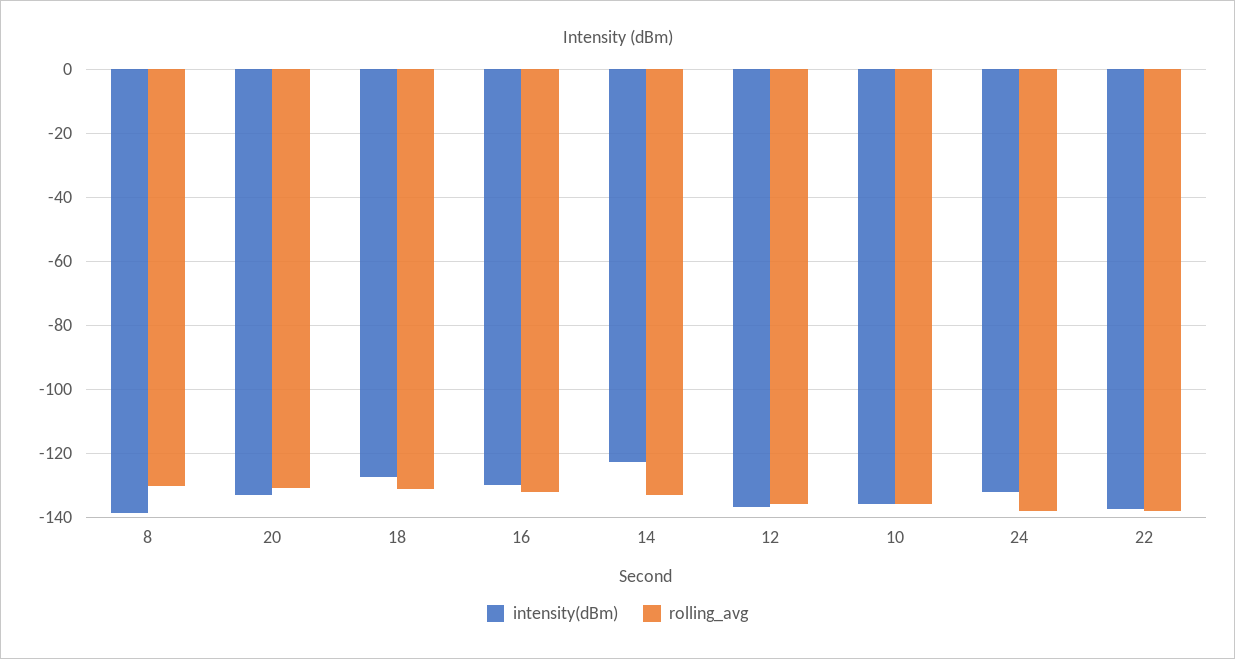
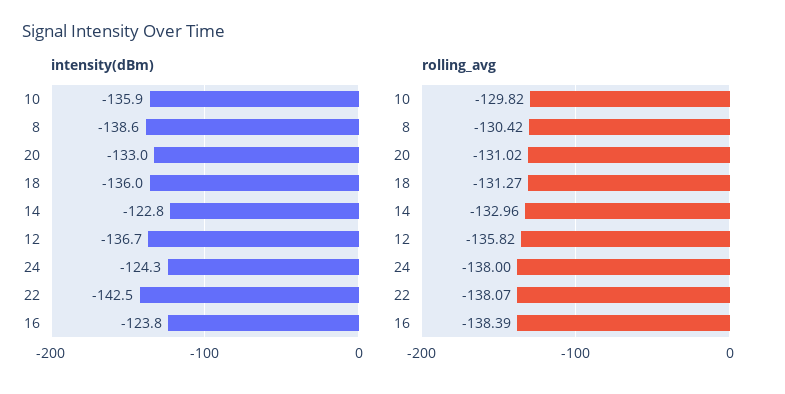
intensity(dBm), 18: -128 -> -136
intensity(dBm), 16: -130 -> -123.8
rolling_avg, 16: -132 -> -138.39
rolling_avg, 10: -136 -> -129.82
intensity(dBm), 24: -132 -> -124.3
intensity(dBm), 22: -138 -> -142.5

